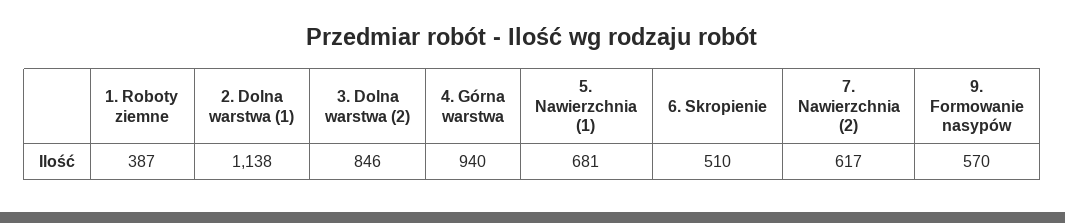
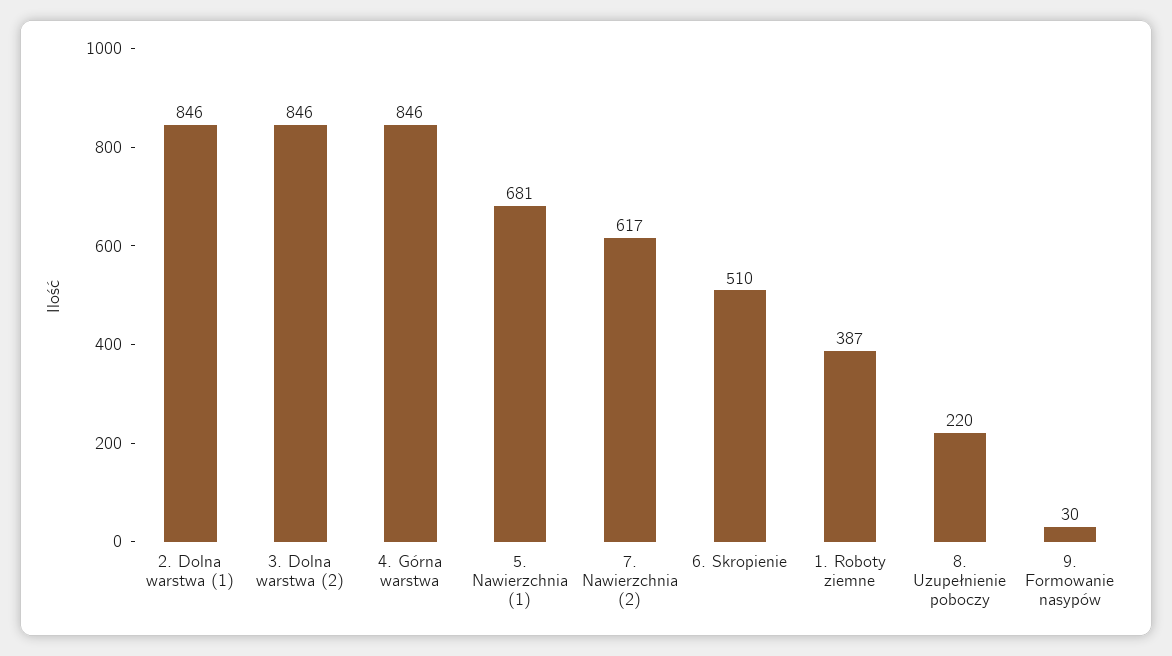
2. Dolna warstwa (1): 1138 -> 846
4. Górna warstwa: 940 -> 846
9. Formowanie nasypów: 570 -> 30
8. Uzupełnienie poboczy: none -> 220

